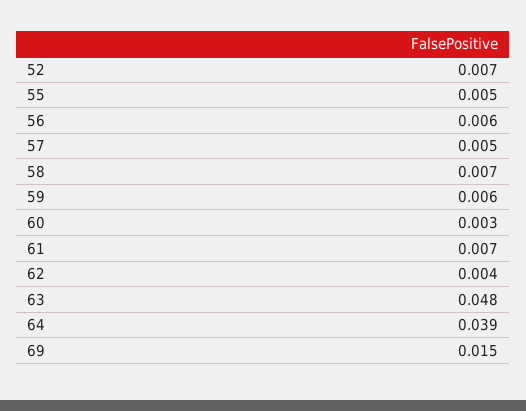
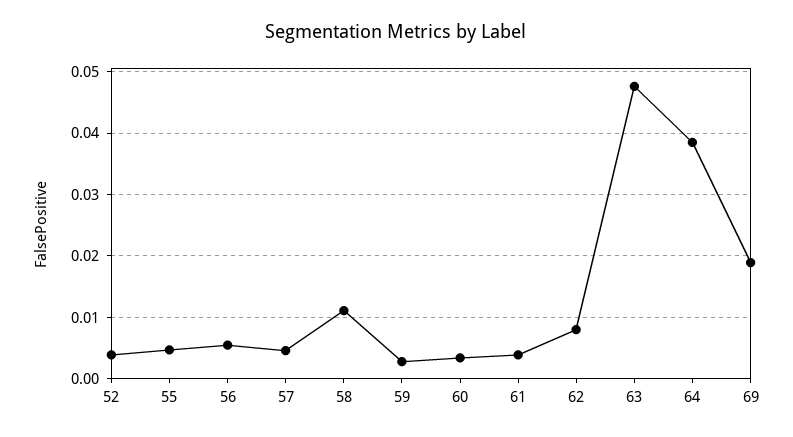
52: 0.007 -> 0.004
58: 0.007 -> 0.011
59: 0.006 -> 0.003
61: 0.007 -> 0.004
62: 0.004 -> 0.008
69: 0.015 -> 0.019

